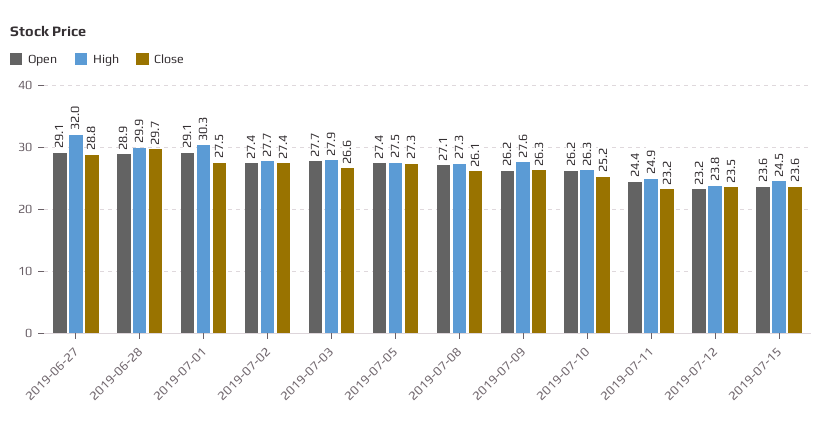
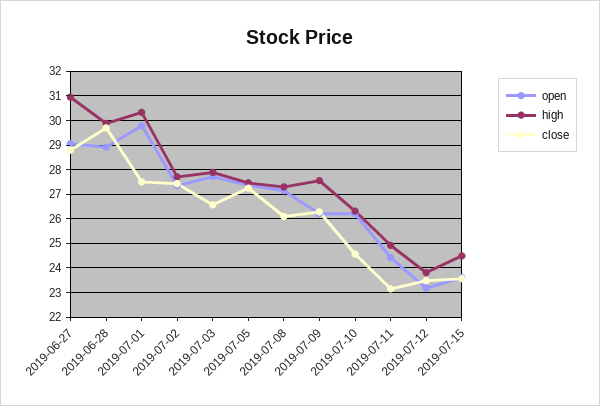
High, 2019-06-27: 32 -> 31
Open, 2019-07-01: 29.1 -> 29.75
Close, 2019-07-10: 25.2 -> 24.5

